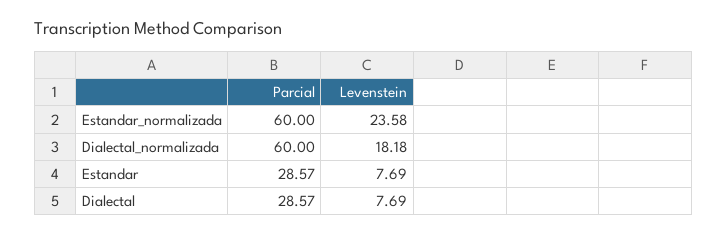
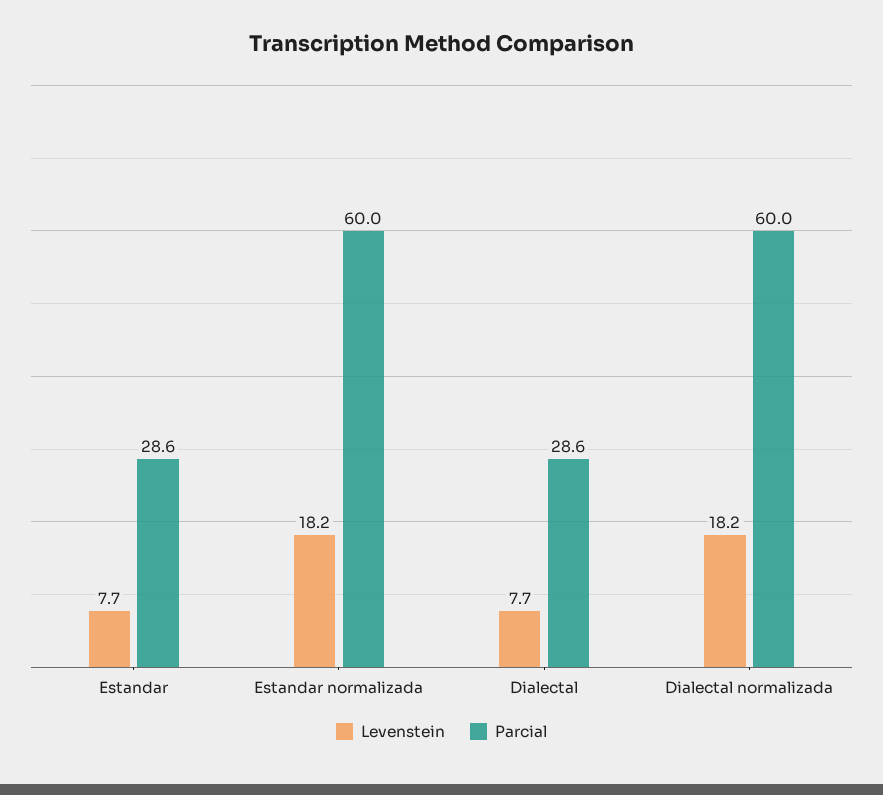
Levenstein, Estandar_normalizada: 23.58 -> 18.2

